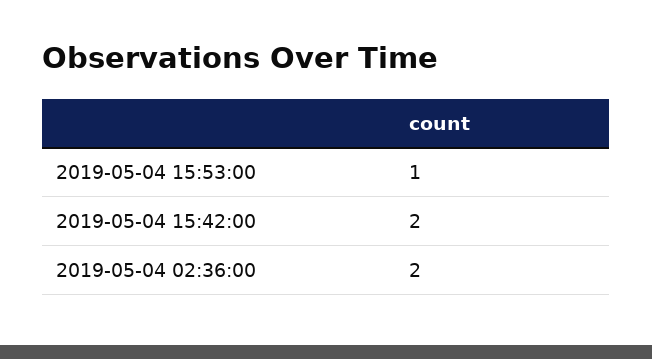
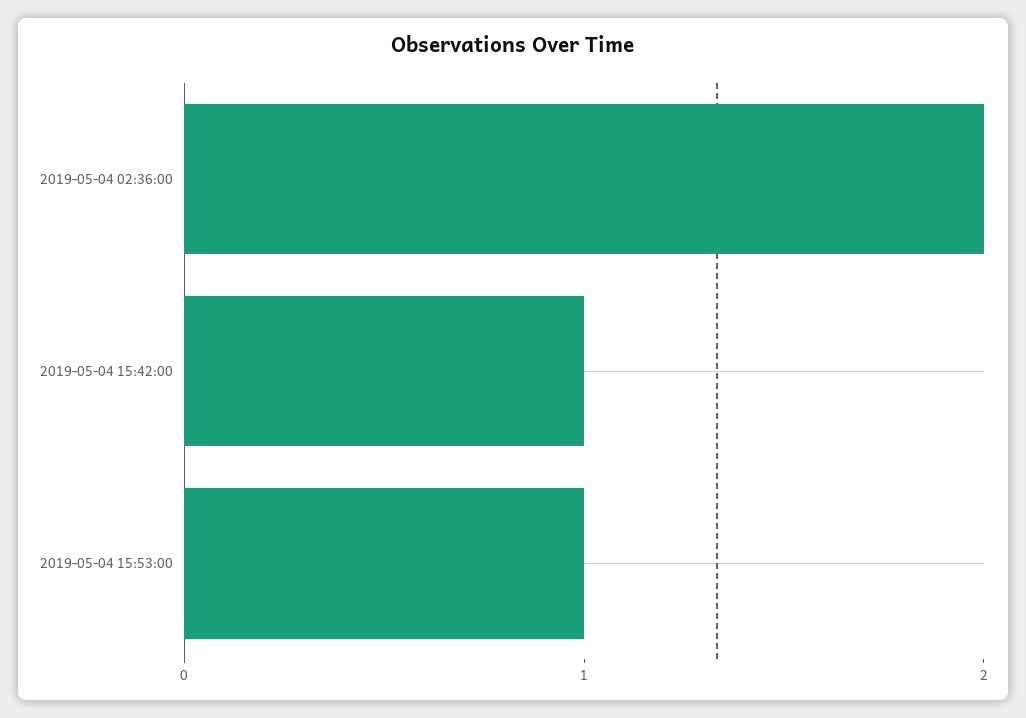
2019-05-04 15:42:00: 2 -> 1

